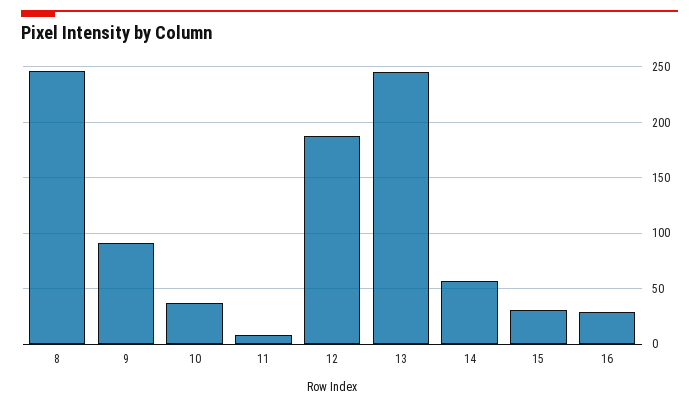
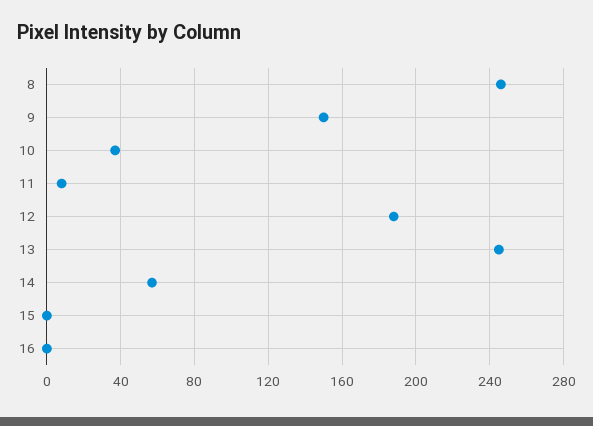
9: 90 -> 150
15: 30 -> 0
16: 30 -> 0

